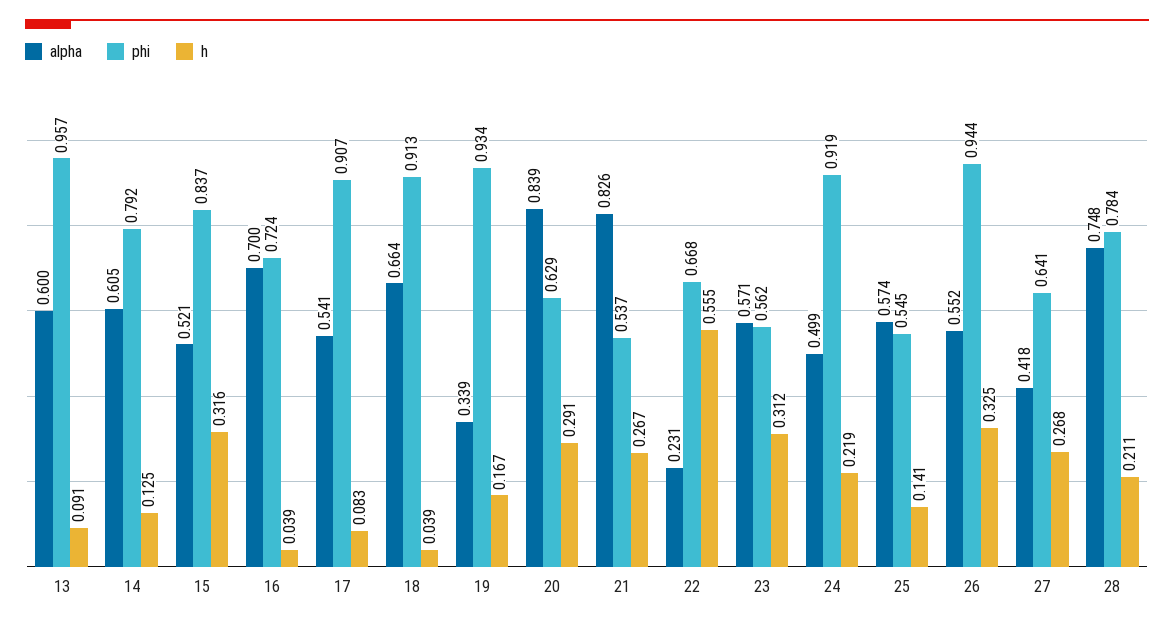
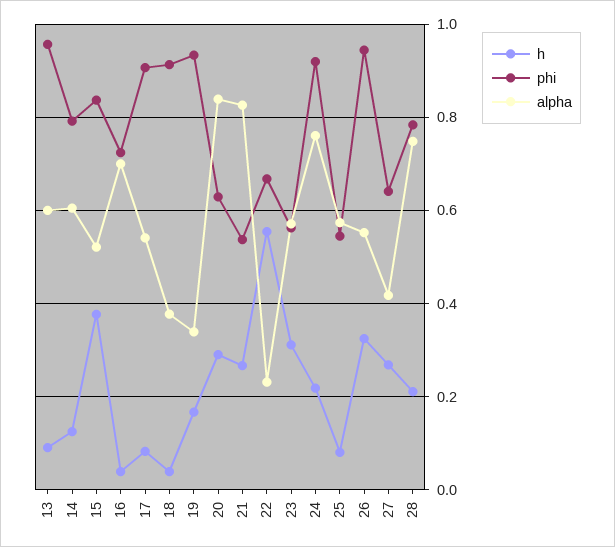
h, 15: 0.316 -> 0.38
alpha, 18: 0.664 -> 0.38
alpha, 24: 0.499 -> 0.76
h, 25: 0.141 -> 0.08

